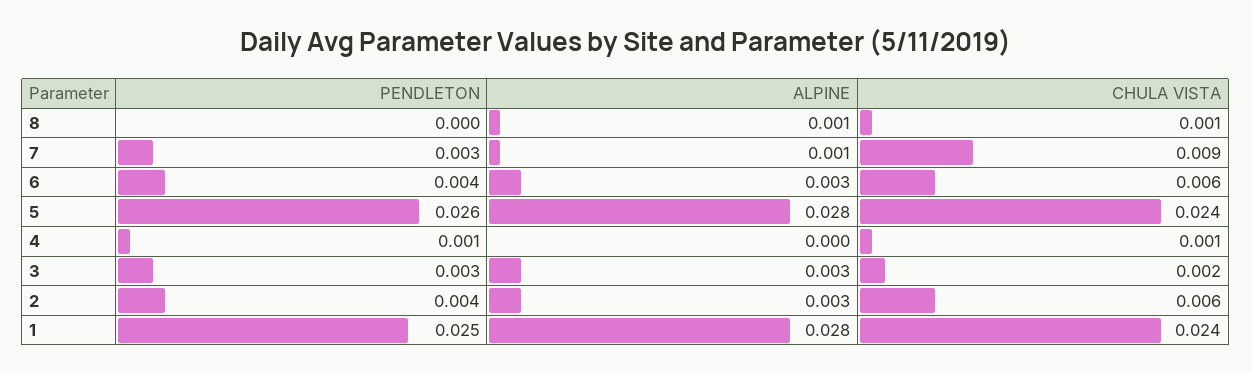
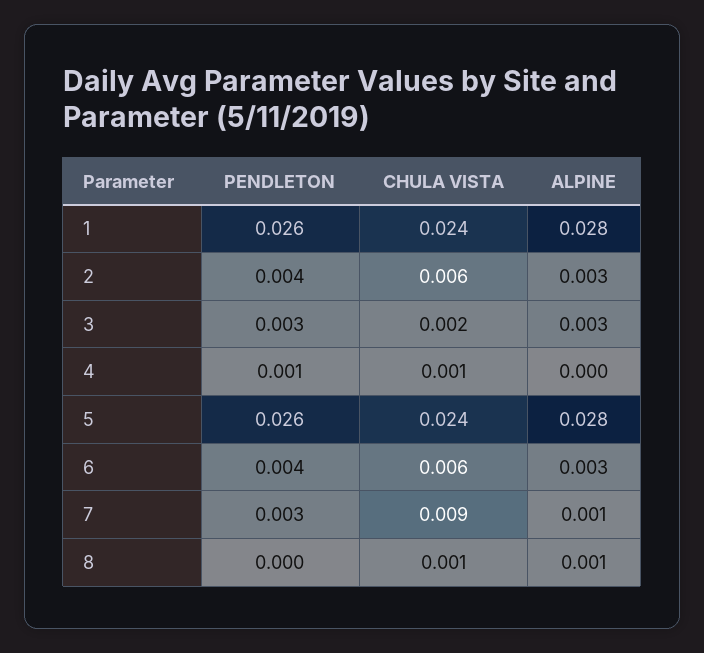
PENDLETON, 1: 0.025 -> 0.026

